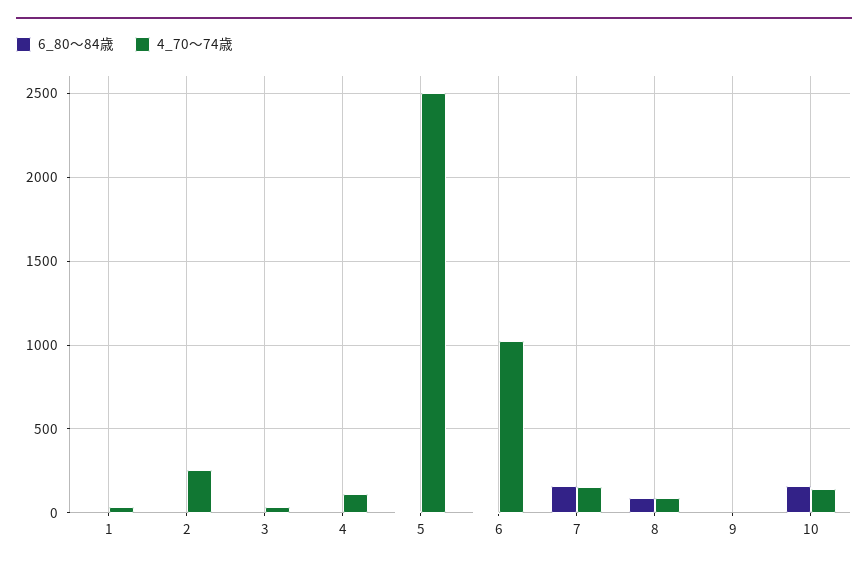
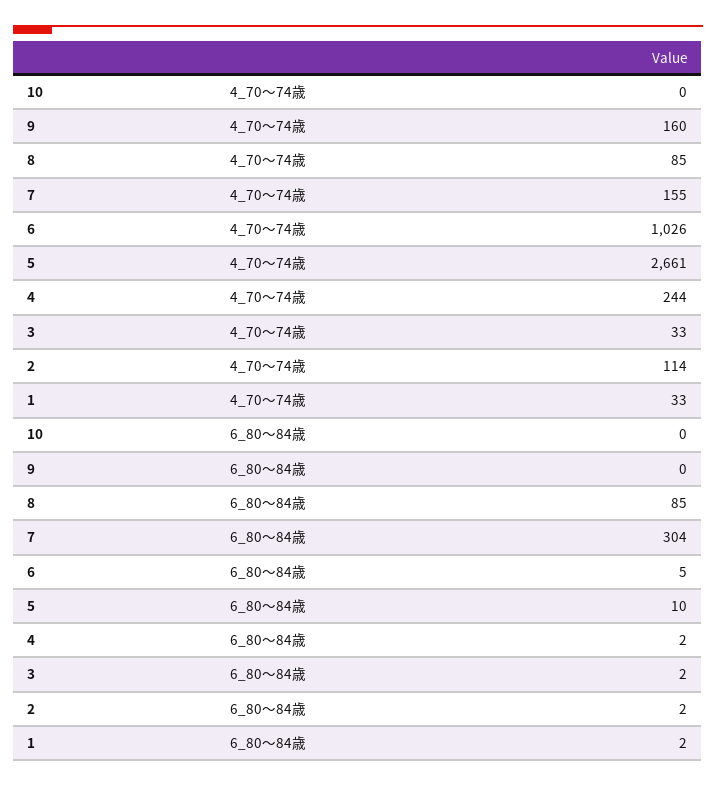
4_70～74歳, 2: 250 -> 114
4_70～74歳, 4: 100 -> 244
4_70～74歳, 5: 2500 -> 2661
6_80～84歳, 7: 150 -> 304
4_70～74歳, 9: 0 -> 160
6_80～84歳, 10: 150 -> 0
4_70～74歳, 10: 150 -> 0

